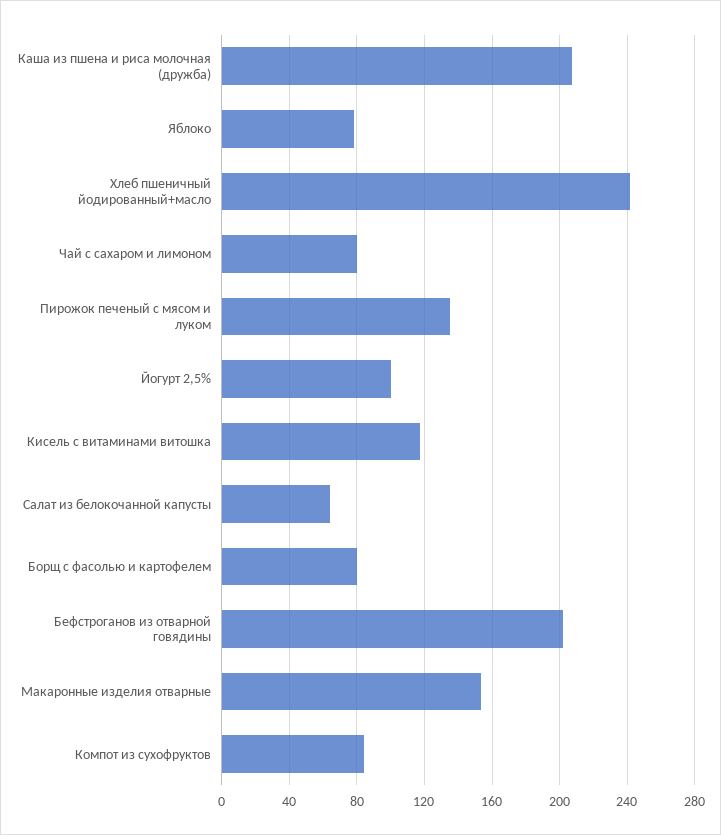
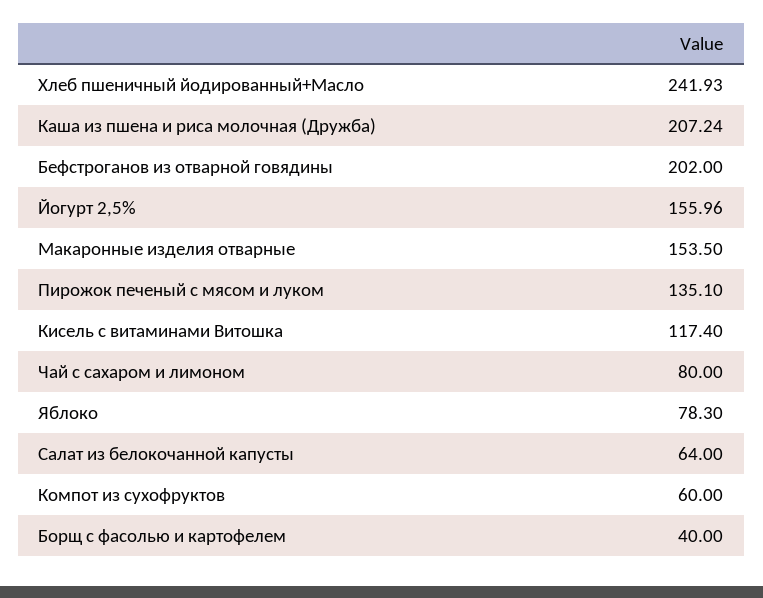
Йогурт 2,5%: 100 -> 155.96
Борщ с фасолью и картофелем: 80 -> 40
Компот из сухофруктов: 85 -> 60

